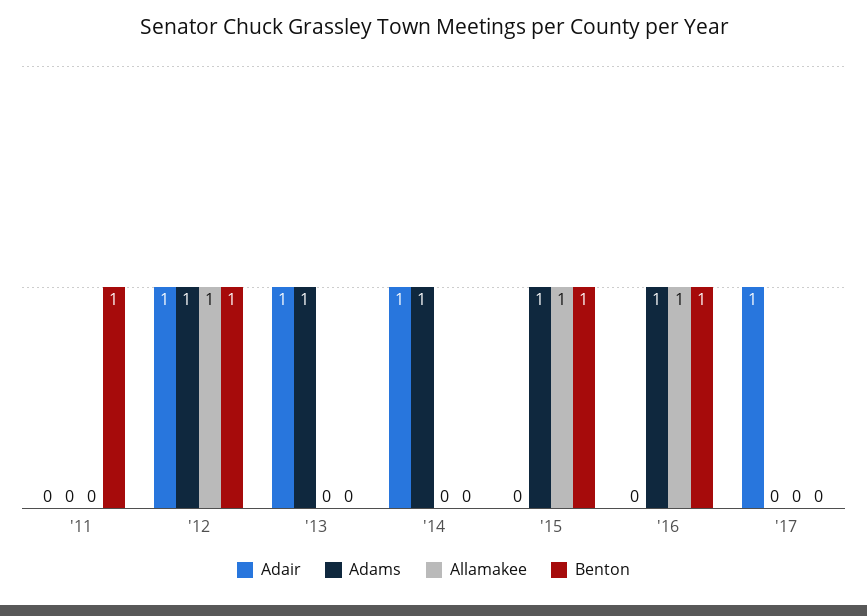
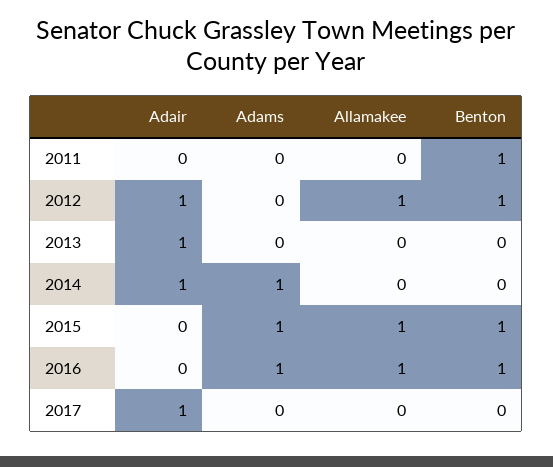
Adams, '12: 1 -> 0
Adams, '13: 1 -> 0

